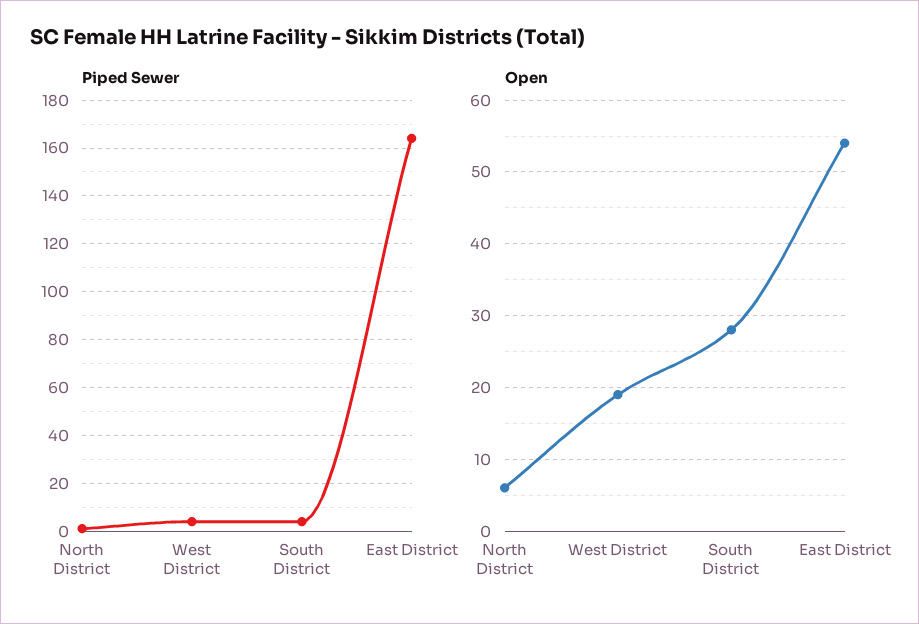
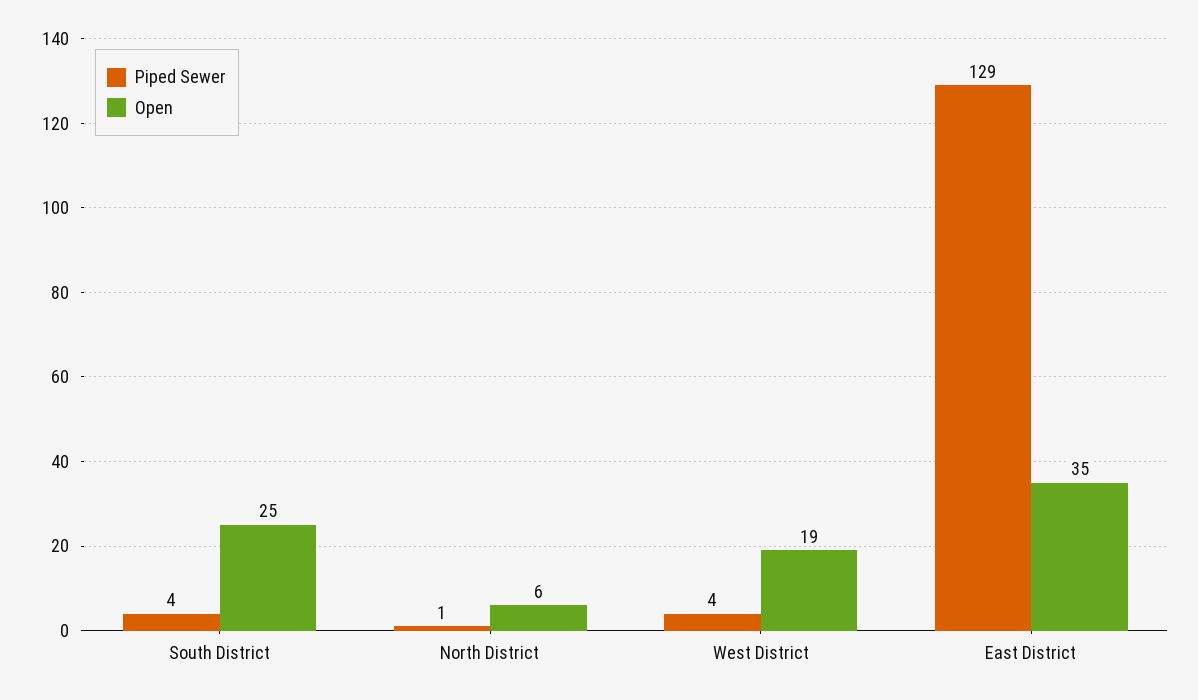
Piped Sewer, East District: 165 -> 129
Open, South District: 28 -> 25
Open, East District: 54 -> 35

